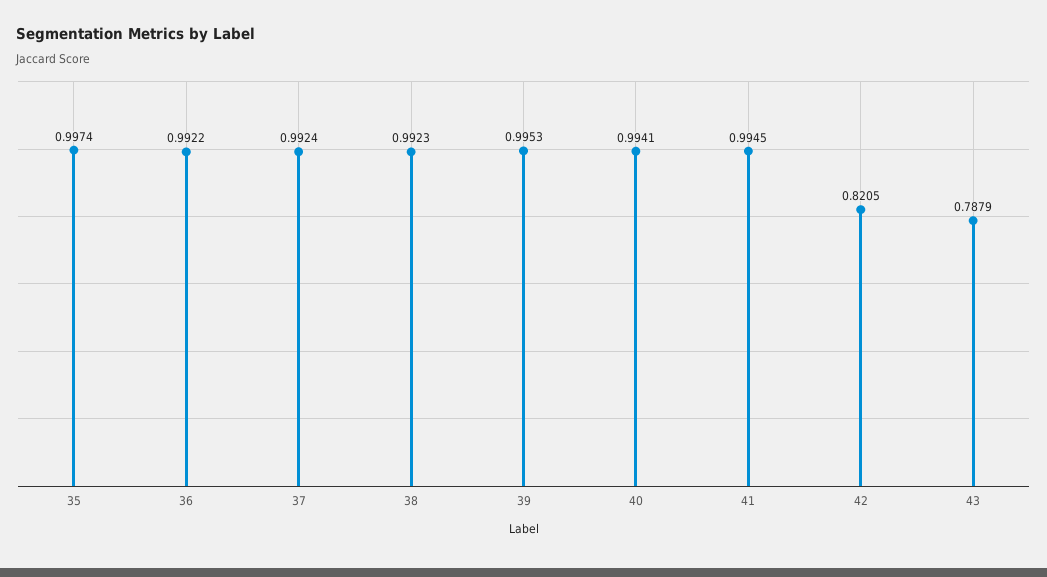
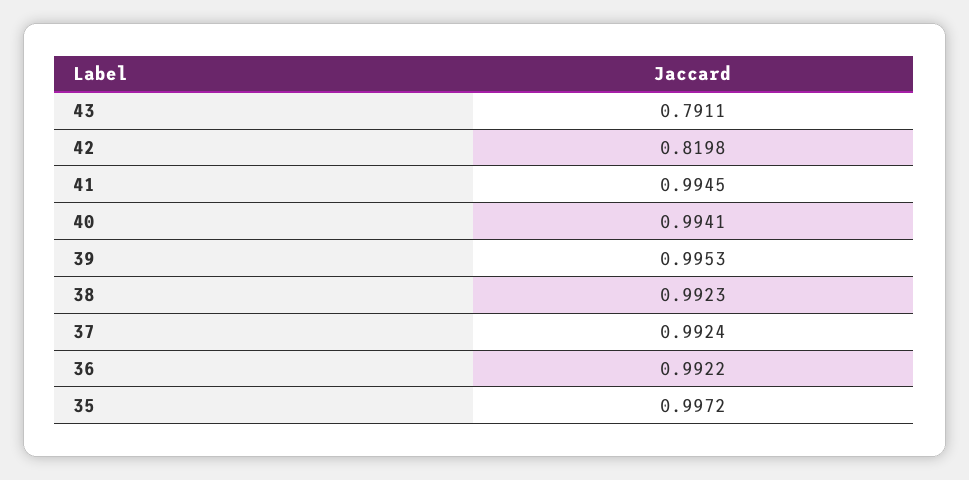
35: 0.9974 -> 0.9972
42: 0.8205 -> 0.8198
43: 0.7879 -> 0.7911

